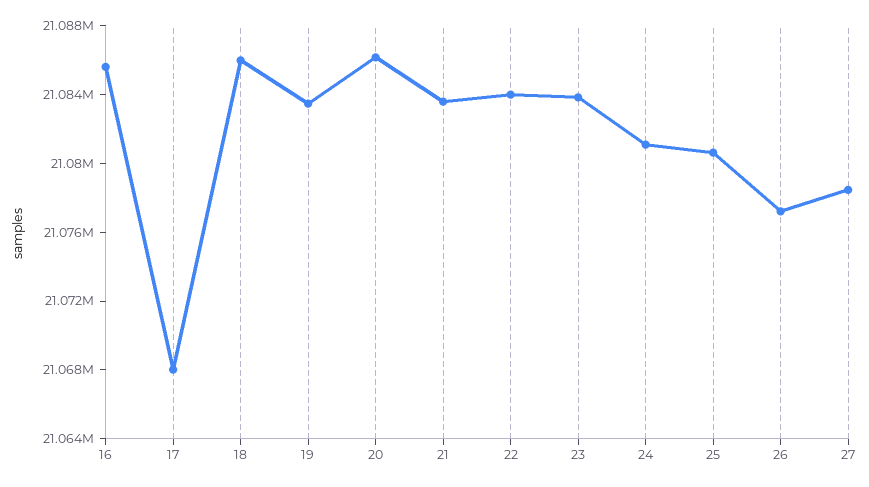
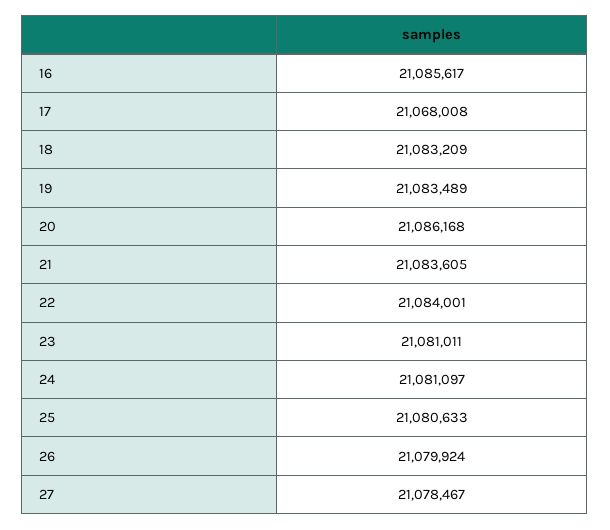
18: 21086000 -> 21083209
23: 21084000 -> 21081011
26: 21077000 -> 21079924

